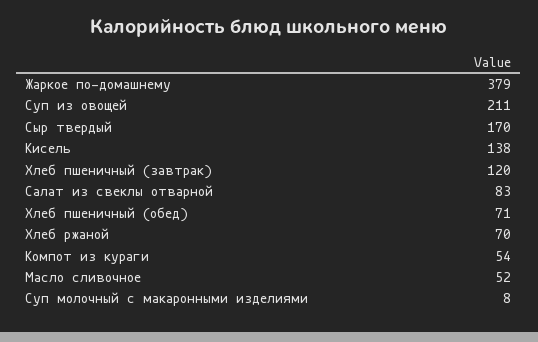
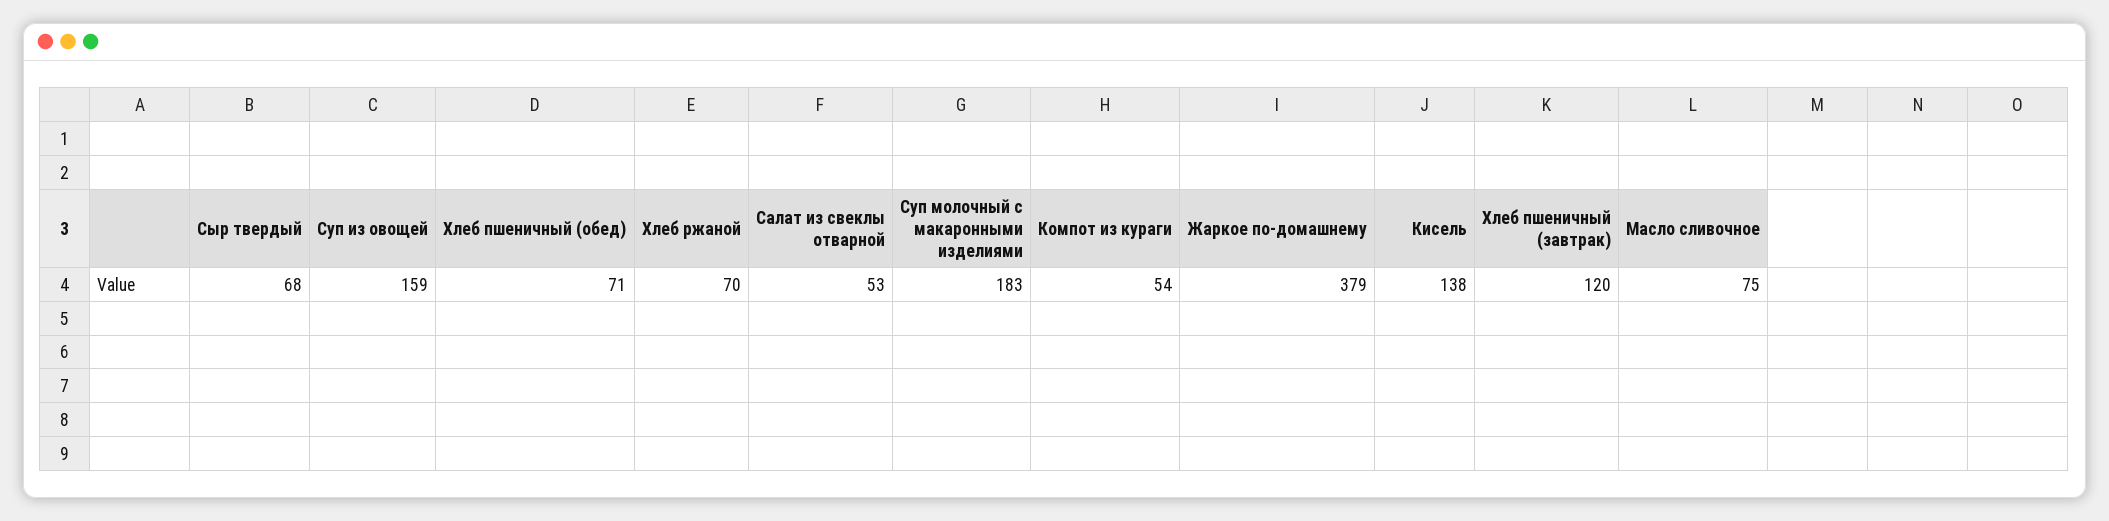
Суп из овощей: 211 -> 159
Сыр твердый: 170 -> 68
Салат из свеклы отварной: 83 -> 53
Масло сливочное: 52 -> 75
Суп молочный с макаронными изделиями: 8 -> 183

